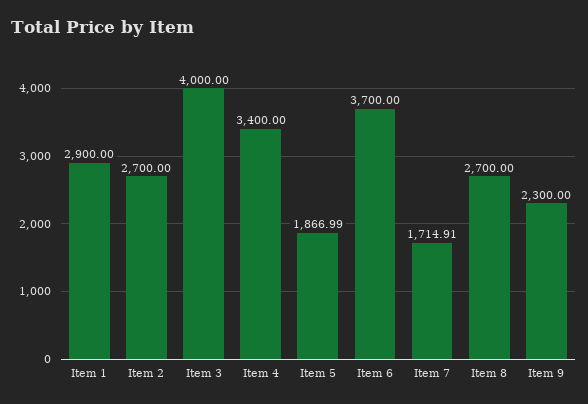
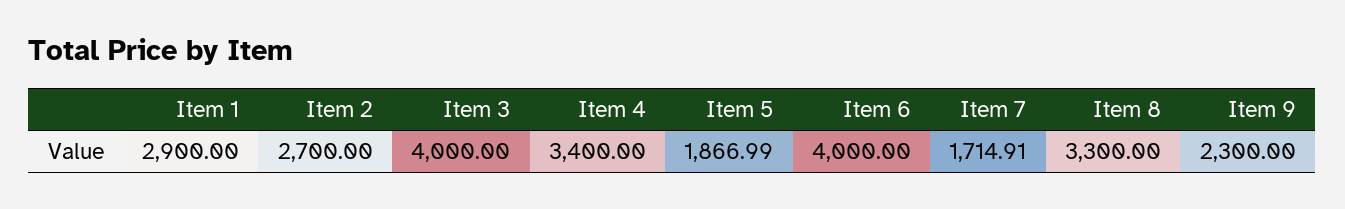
Item 6: 3700 -> 4000
Item 8: 2700 -> 3300

